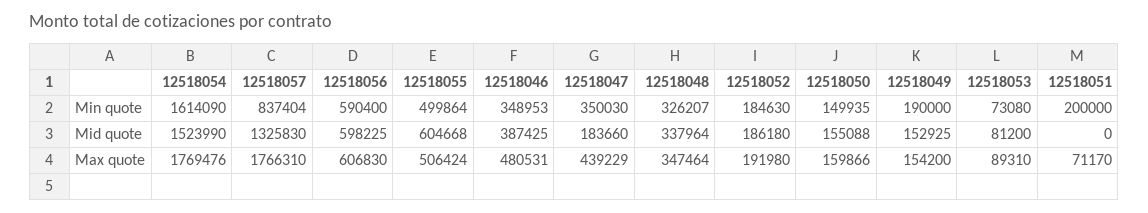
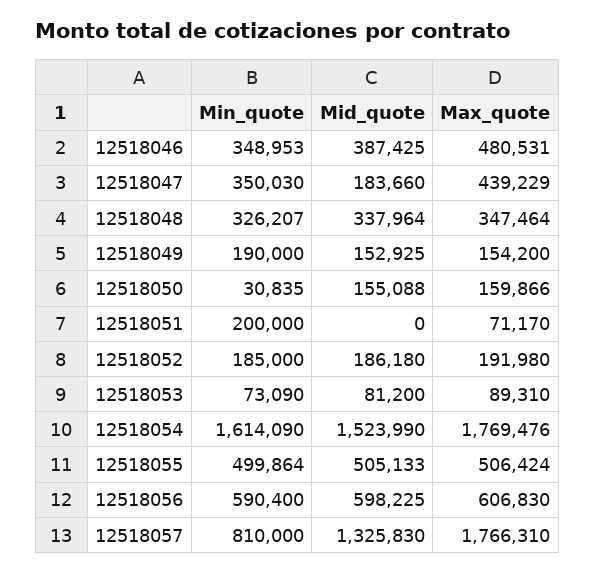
12518057, Min quote: 837404 -> 810000
12518052, Min quote: 184630 -> 185000
12518050, Min quote: 149935 -> 30835
12518053, Min quote: 73080 -> 73090
12518055, Mid quote: 604668 -> 505133

